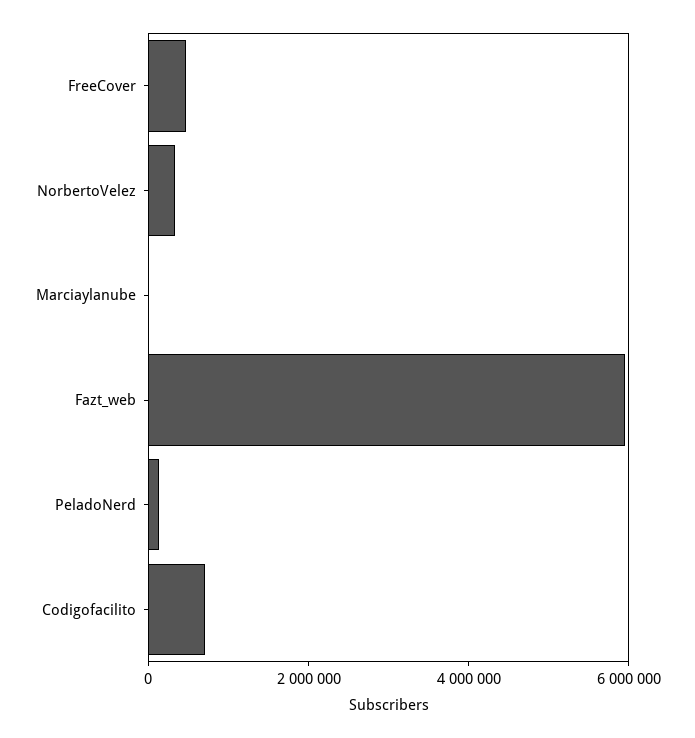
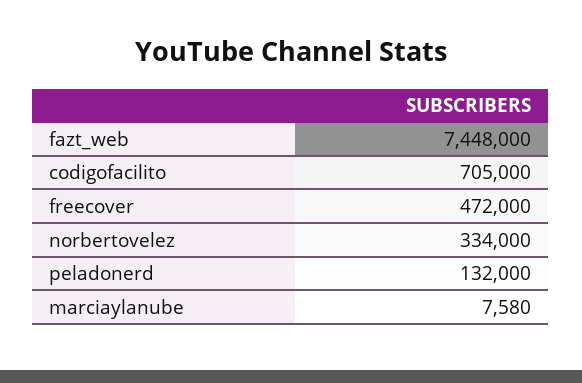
Fazt_web: 6000000 -> 7448000

